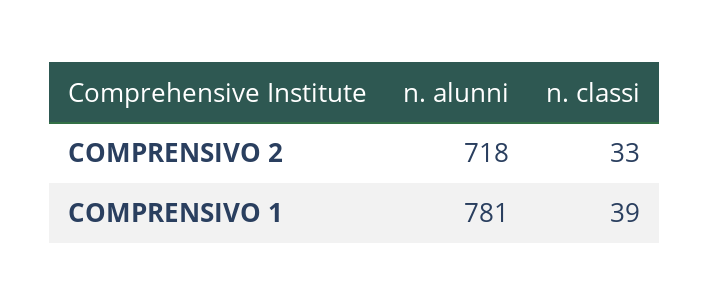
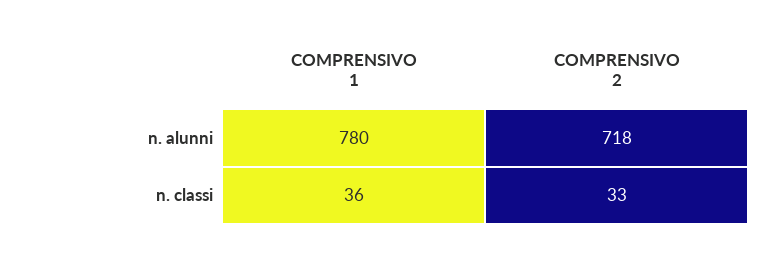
n. alunni, COMPRENSIVO 1: 781 -> 780
n. classi, COMPRENSIVO 1: 39 -> 36

